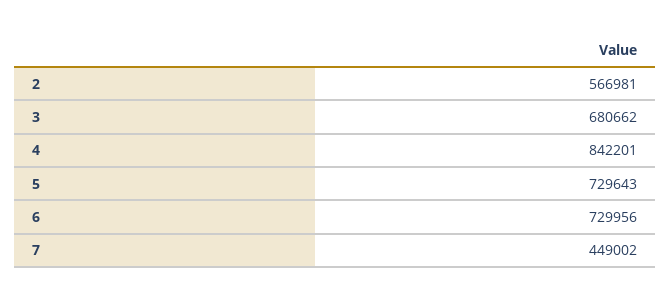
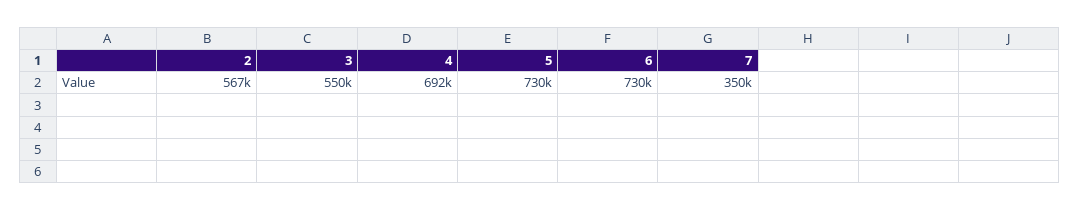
3: 680662 -> 550000
4: 842201 -> 692000
7: 449002 -> 350000

